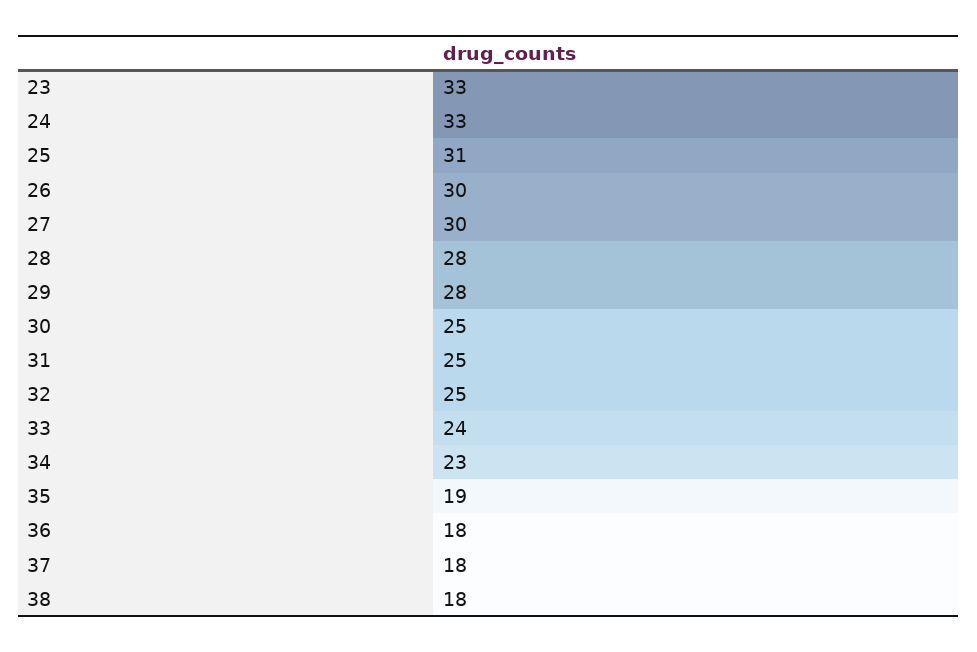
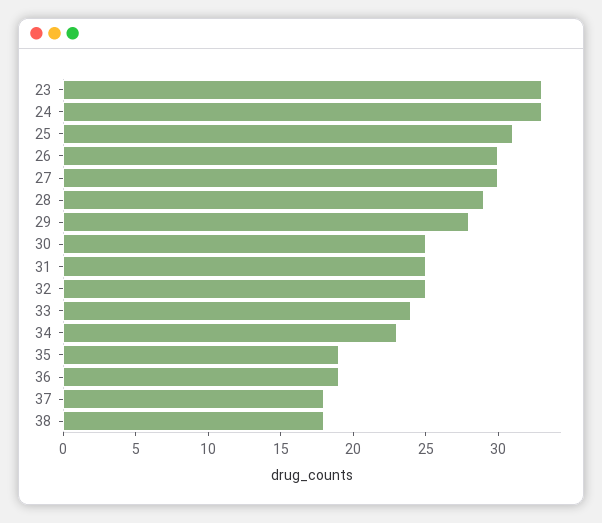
28: 28 -> 29
36: 18 -> 19

